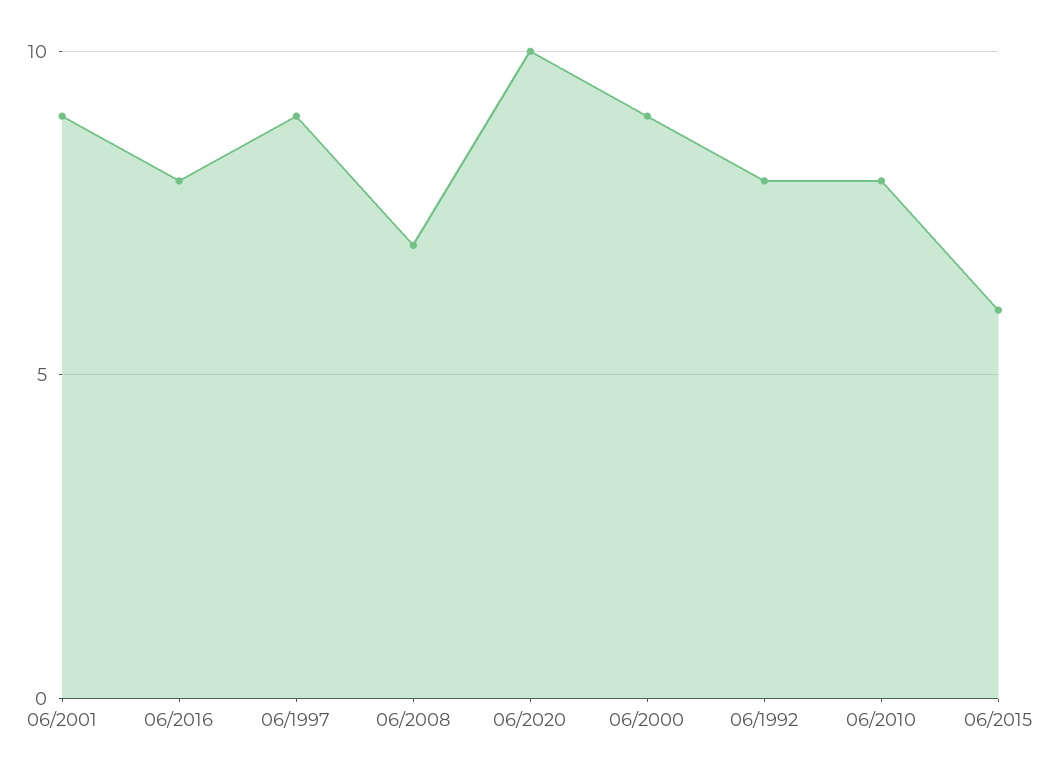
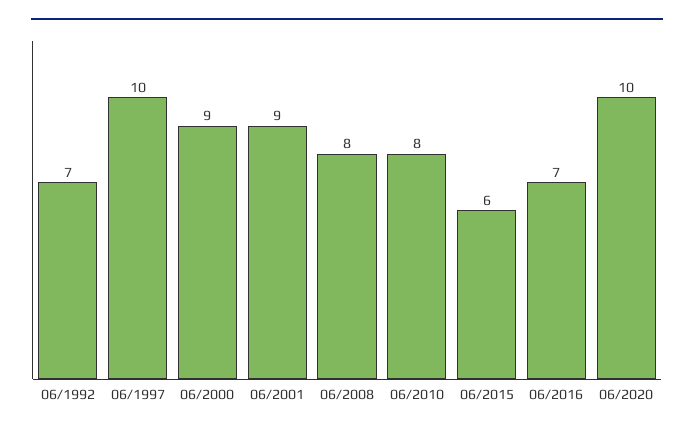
06/2016: 8 -> 7
06/1997: 9 -> 10
06/2008: 7 -> 8
06/1992: 8 -> 7

